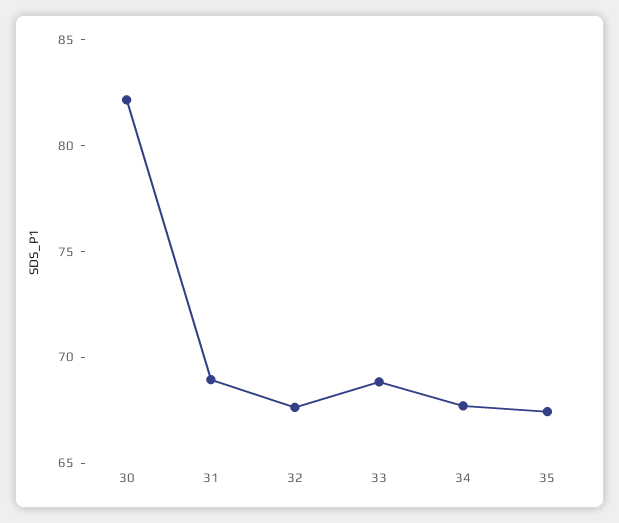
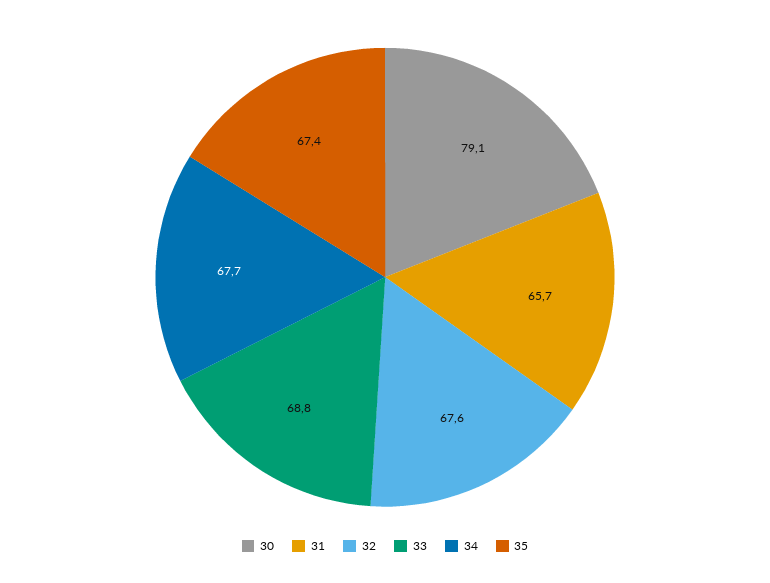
30: 82 -> 79.1
31: 69 -> 65.7

